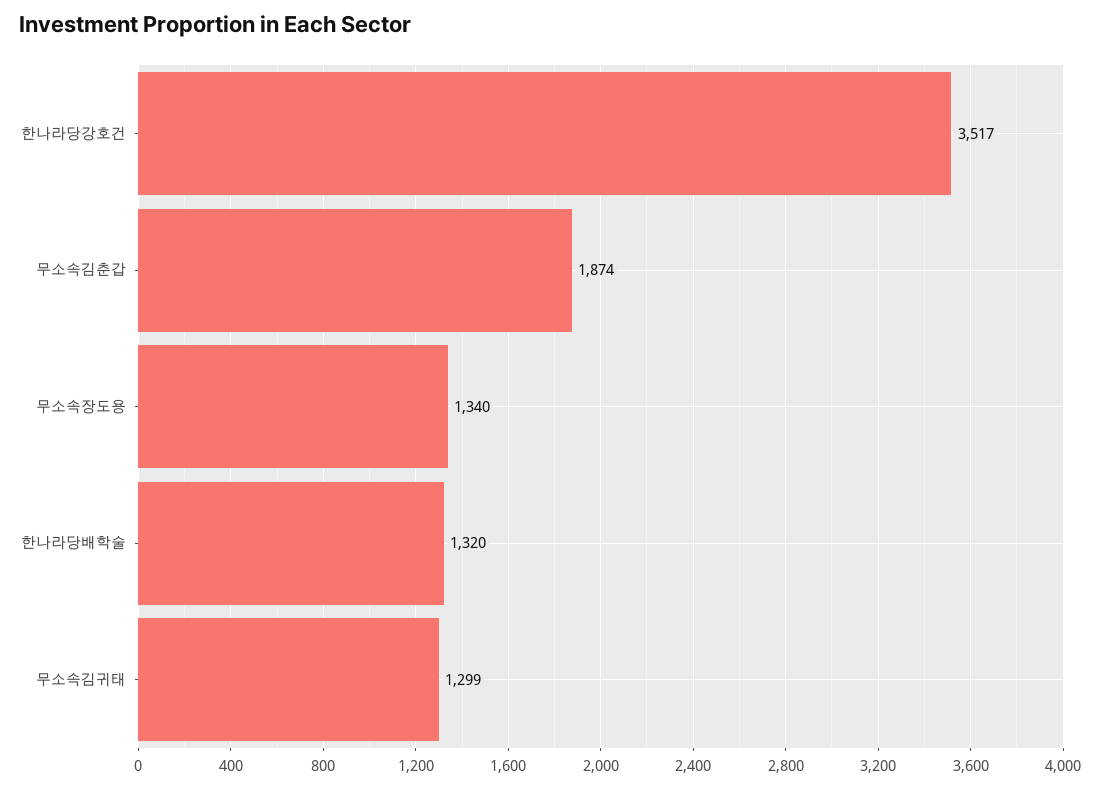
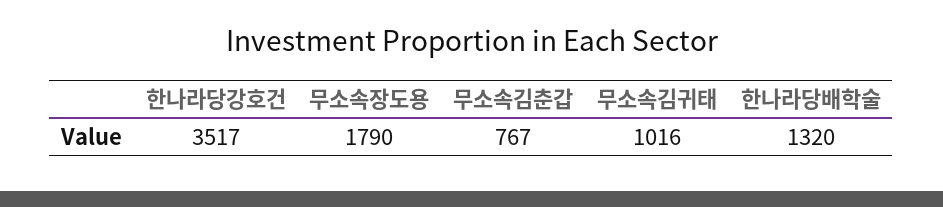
무소속김춘갑: 1874 -> 767
무소속장도용: 1340 -> 1790
무소속김귀태: 1299 -> 1016

